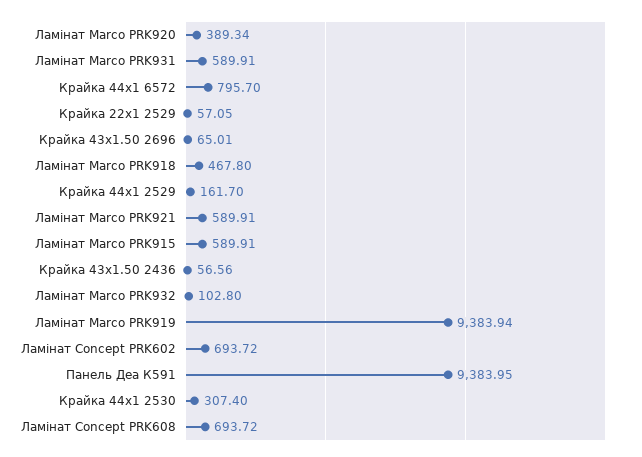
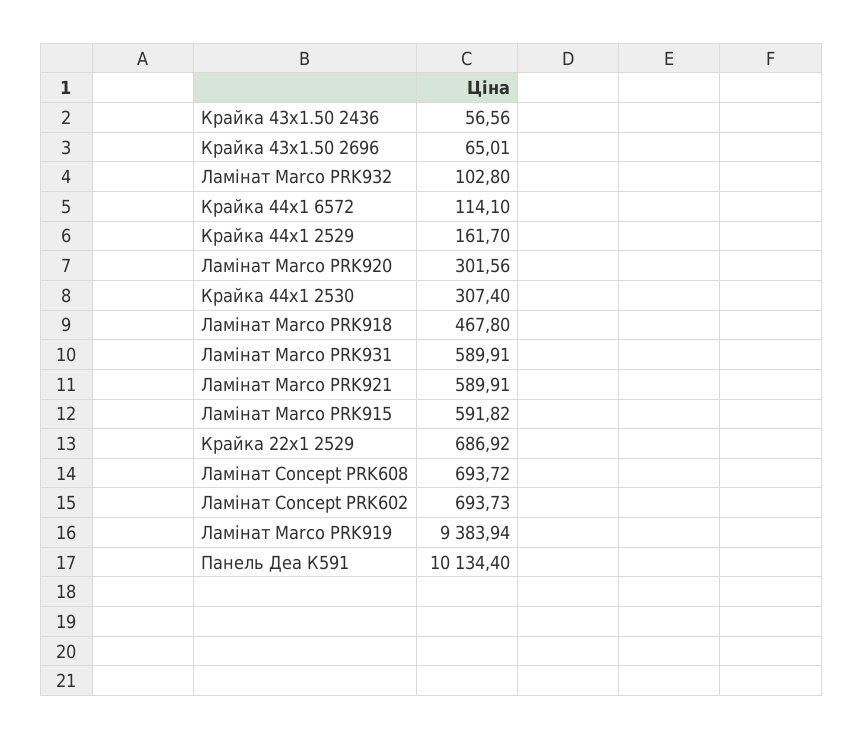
Ламінат Marco PRK920: 389.34 -> 301.56
Крайка 44x1 6572: 795.7 -> 114.1
Крайка 22x1 2529: 57.05 -> 686.92
Ламінат Marco PRK915: 589.91 -> 591.82
Ламінат Concept PRK602: 693.72 -> 693.73
Панель Деа К591: 9383.95 -> 10134.4

